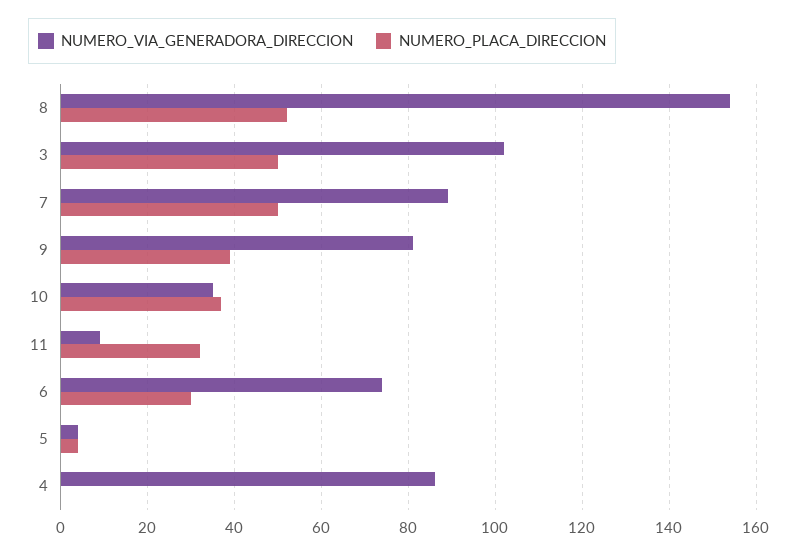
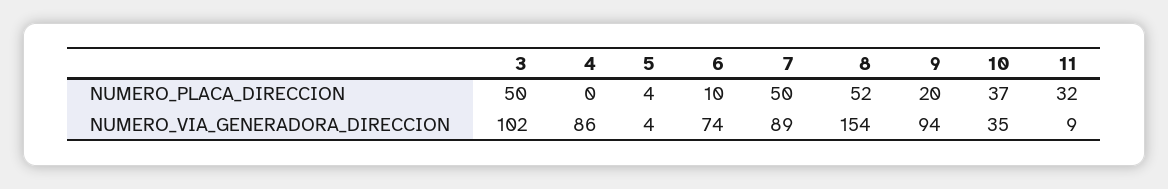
NUMERO_VIA_GENERADORA_DIRECCION, 9: 80 -> 94
NUMERO_PLACA_DIRECCION, 9: 40 -> 20
NUMERO_PLACA_DIRECCION, 6: 30 -> 10

